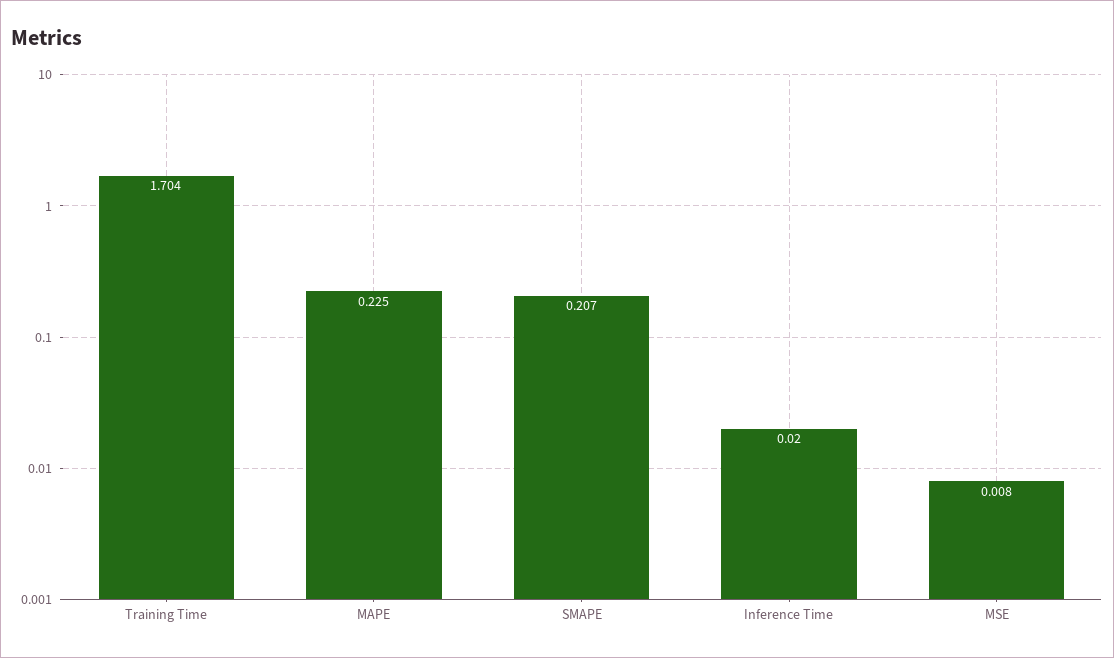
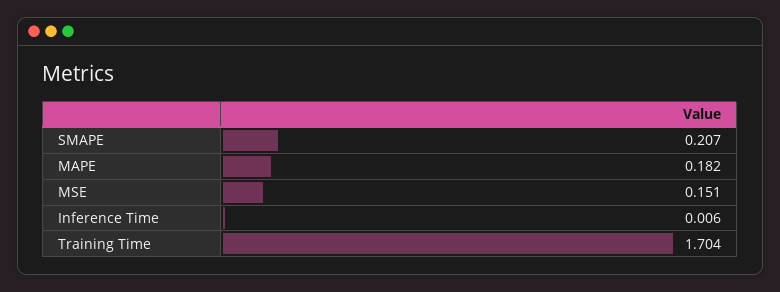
MAPE: 0.225 -> 0.182
Inference Time: 0.02 -> 0.006
MSE: 0.008 -> 0.151

